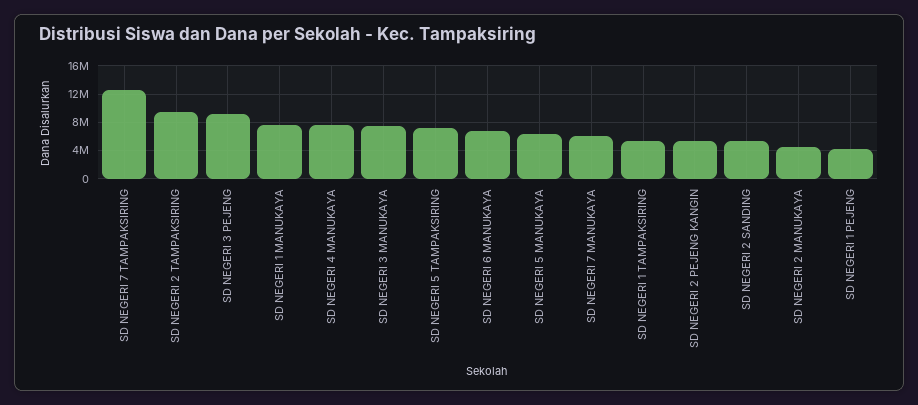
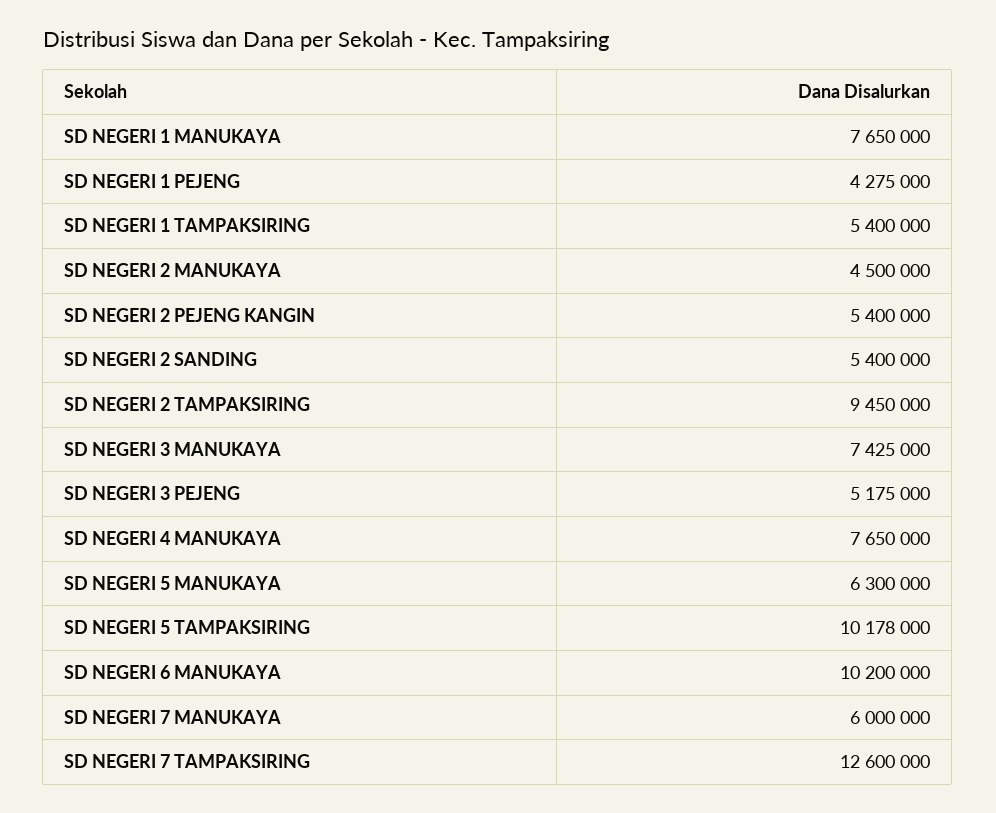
SD NEGERI 3 PEJENG: 9000000 -> 5175000
SD NEGERI 5 TAMPAKSIRING: 7000000 -> 10178000
SD NEGERI 6 MANUKAYA: 7000000 -> 10200000

